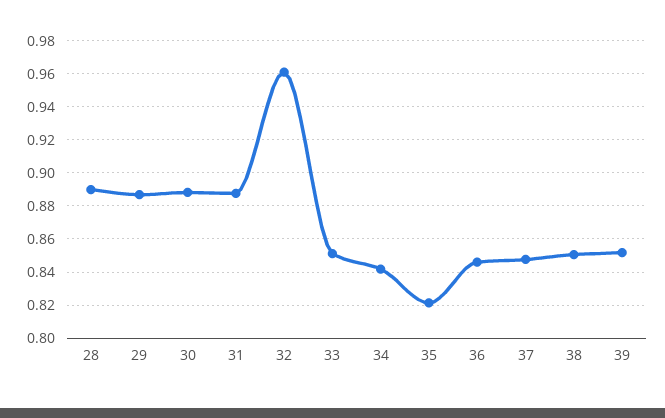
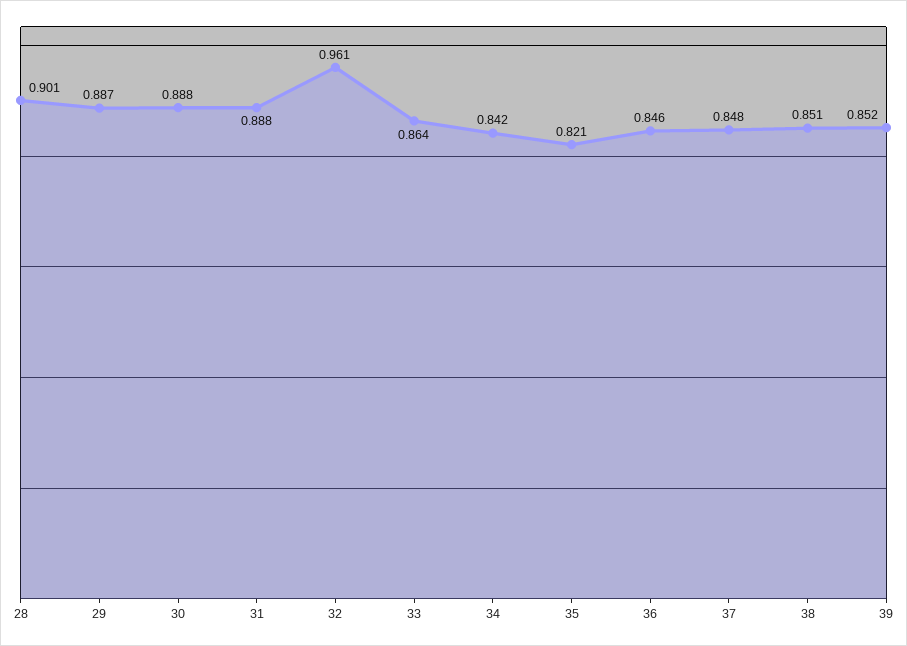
28: 0.89 -> 0.901
33: 0.85 -> 0.864

